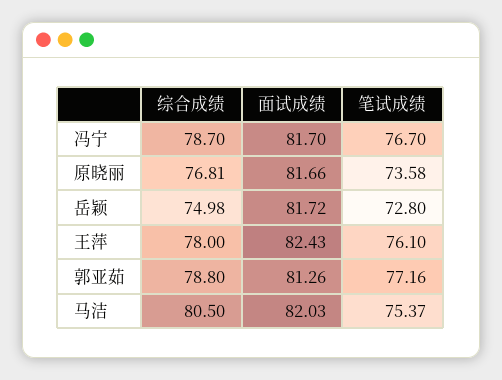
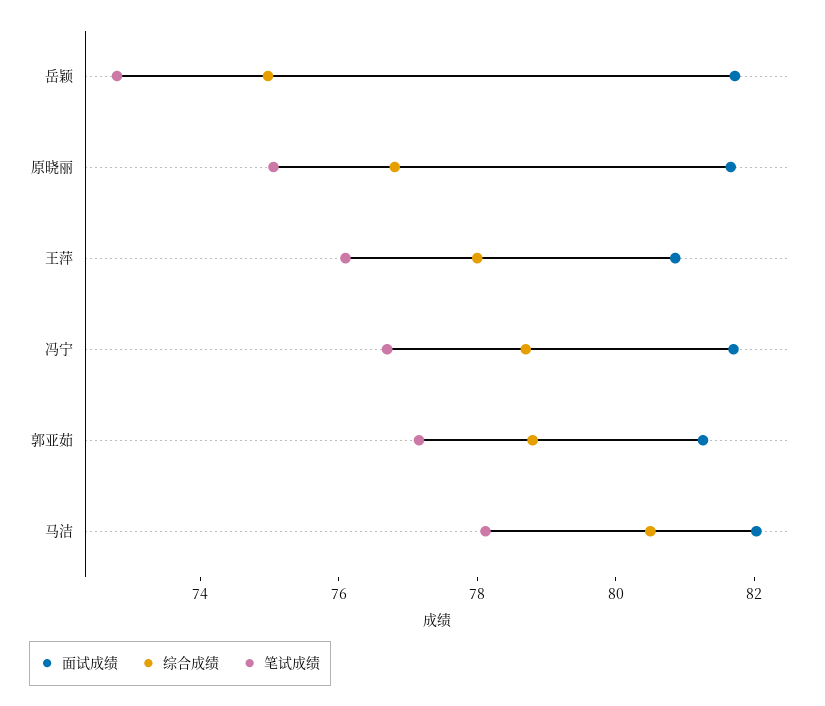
笔试成绩, 原晓丽: 73.58 -> 75
面试成绩, 王萍: 82.43 -> 81
笔试成绩, 马洁: 75.37 -> 78

